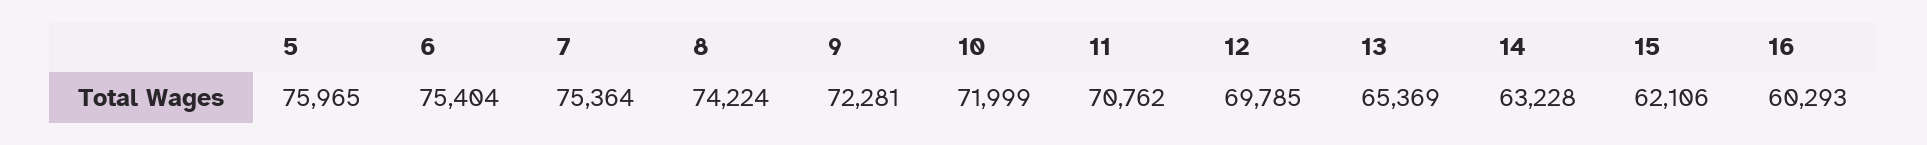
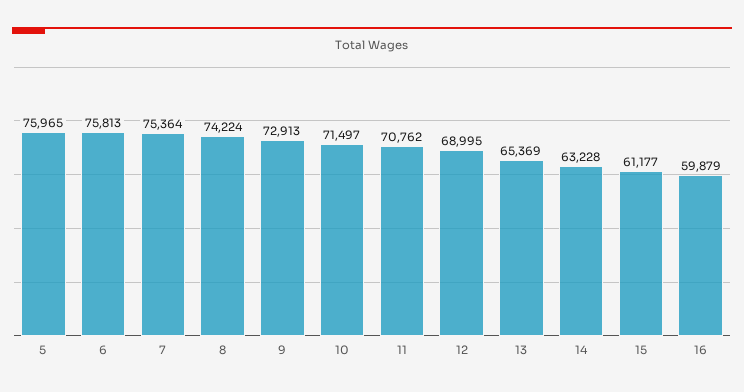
6: 75404 -> 75813
9: 72281 -> 72913
10: 71999 -> 71497
12: 69785 -> 68995
15: 62106 -> 61177
16: 60293 -> 59879

